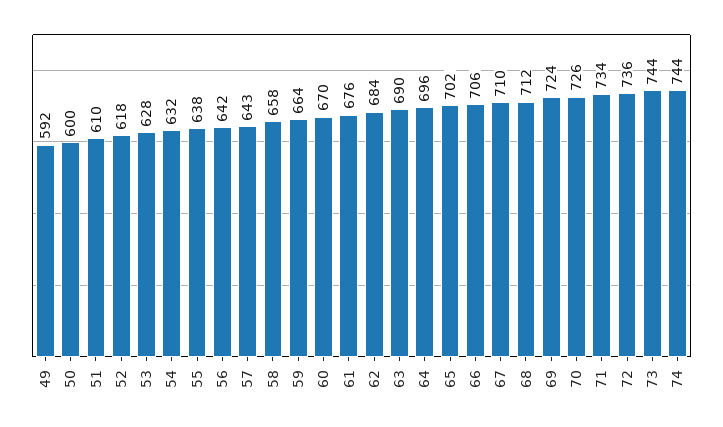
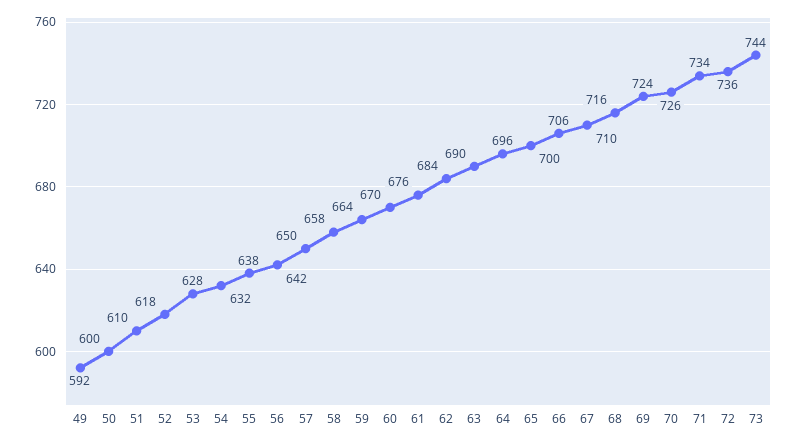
57: 643 -> 650
65: 702 -> 700
68: 712 -> 716
74: 744 -> none

